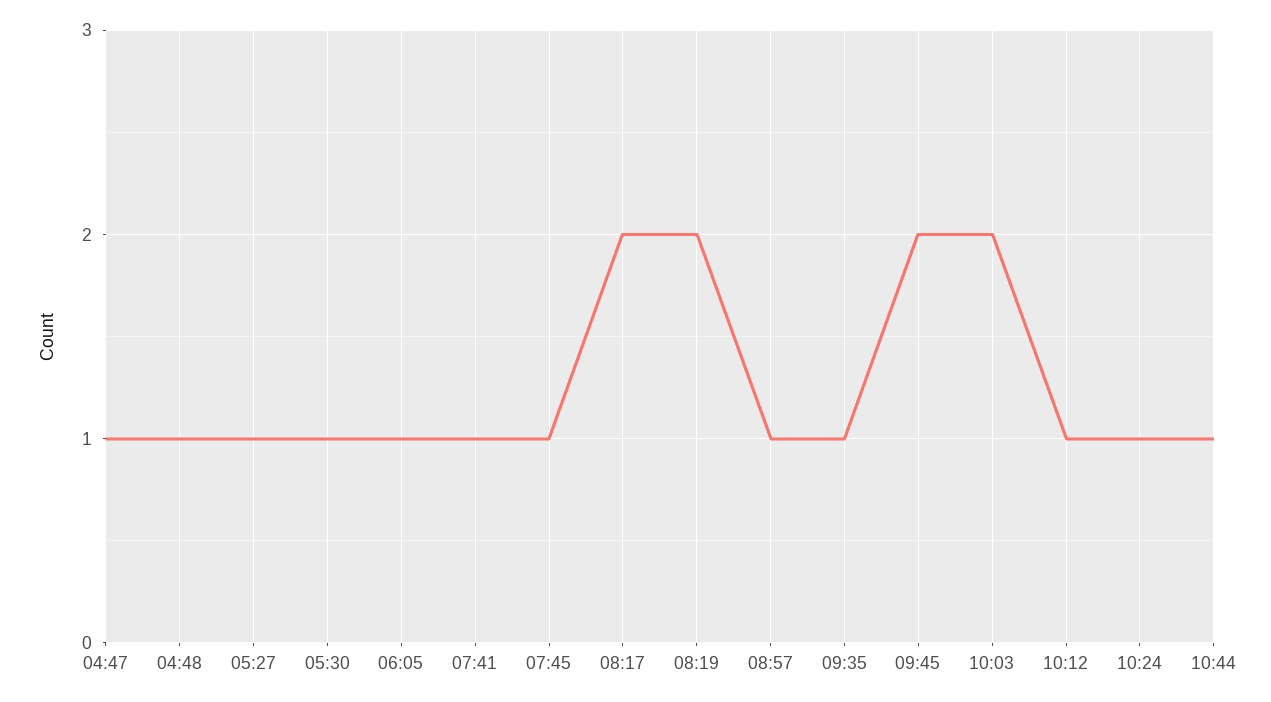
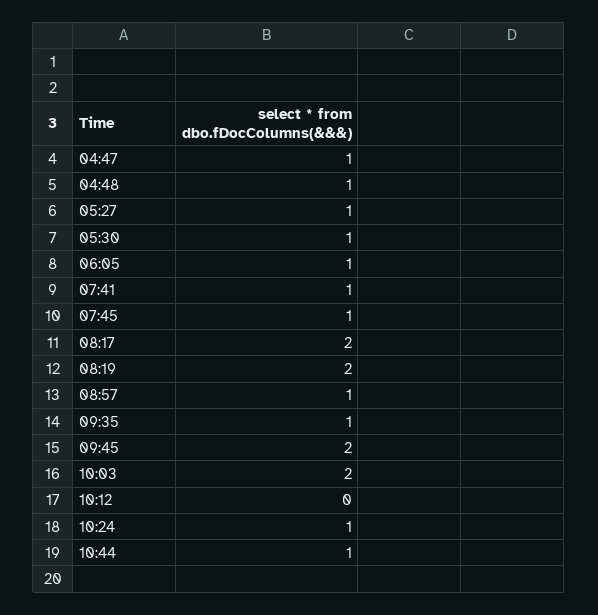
10:12: 1 -> 0

